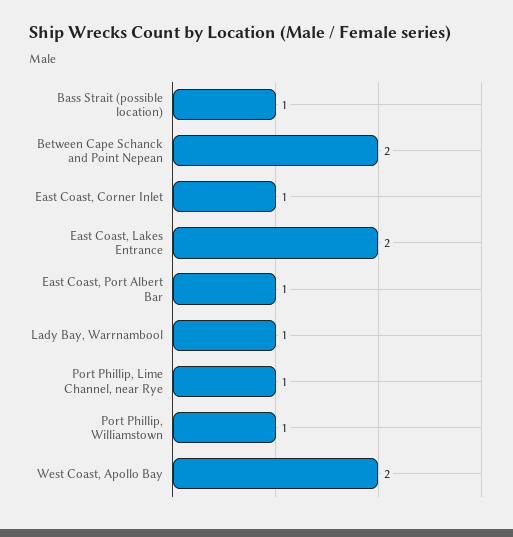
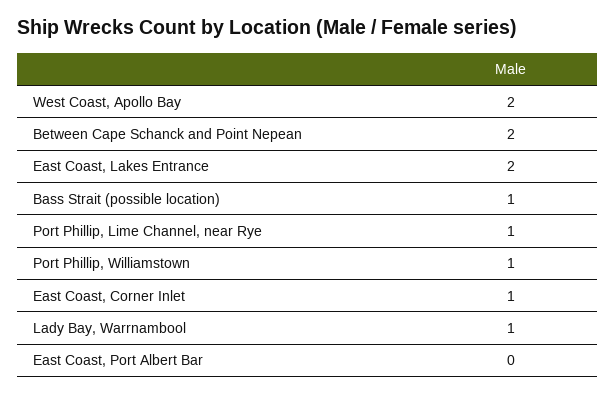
East Coast, Port Albert Bar: 1 -> 0

